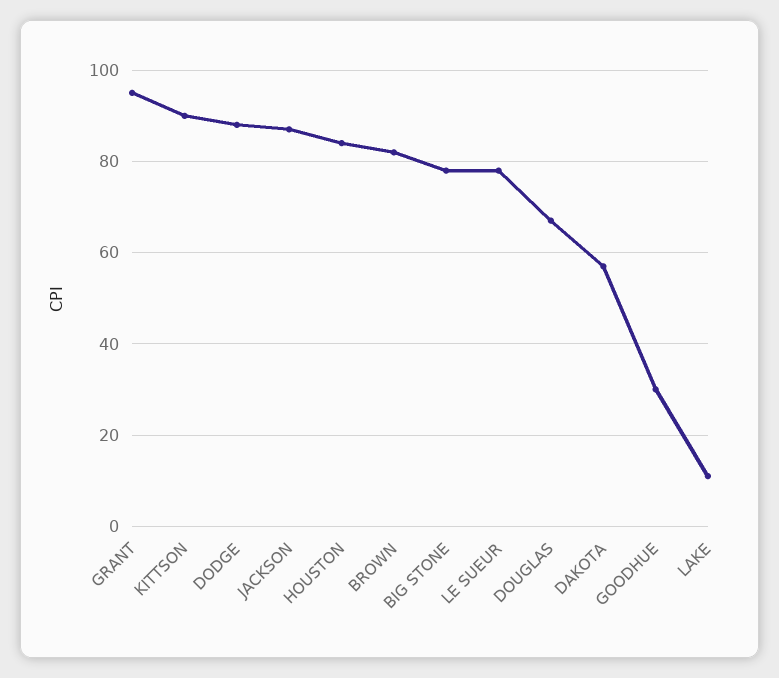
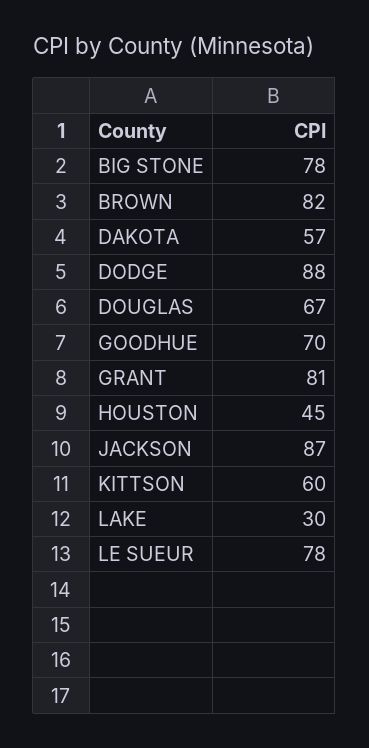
GRANT: 95 -> 81
KITTSON: 90 -> 60
HOUSTON: 85 -> 45
GOODHUE: 30 -> 70
LAKE: 10 -> 30

